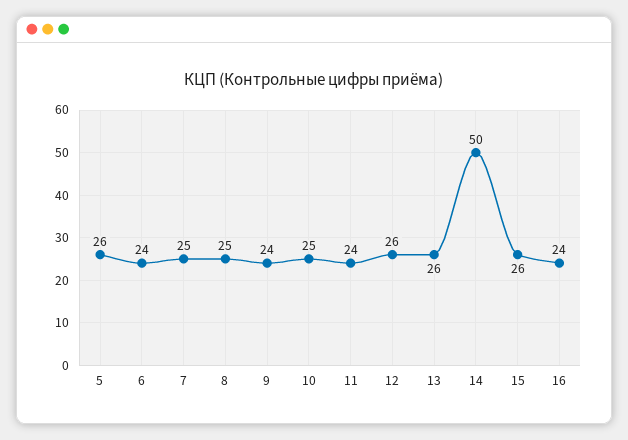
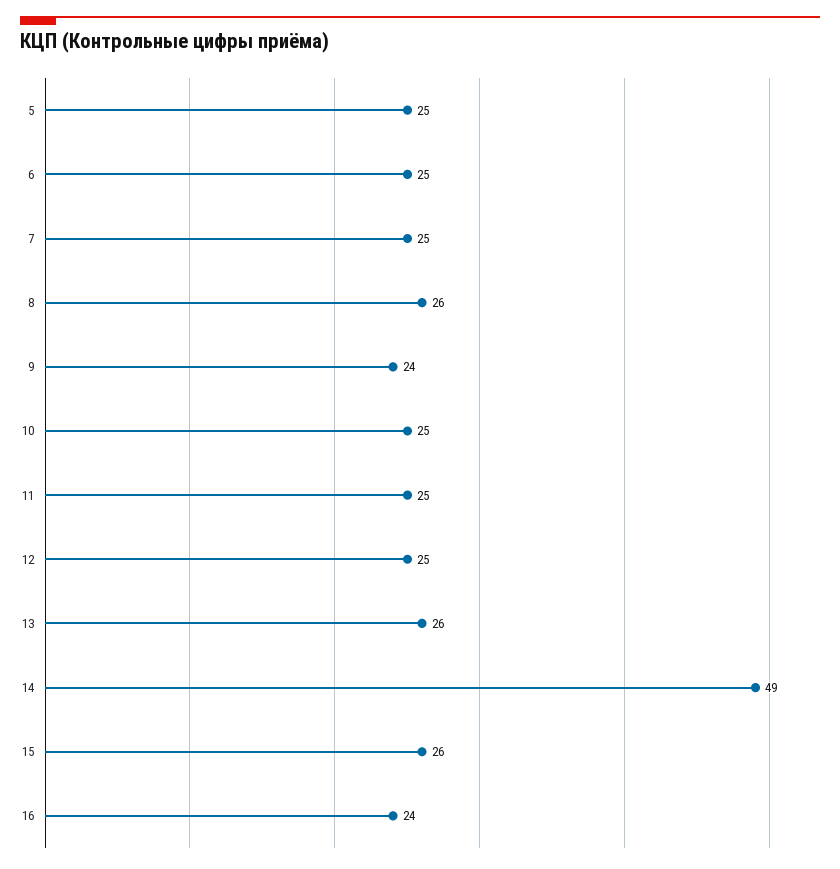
5: 26 -> 25
6: 24 -> 25
8: 25 -> 26
11: 24 -> 25
12: 26 -> 25
14: 50 -> 49

